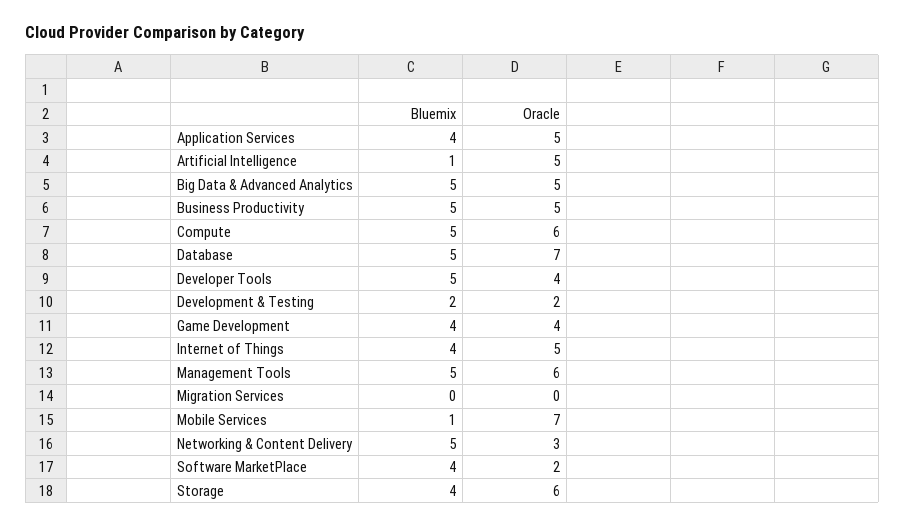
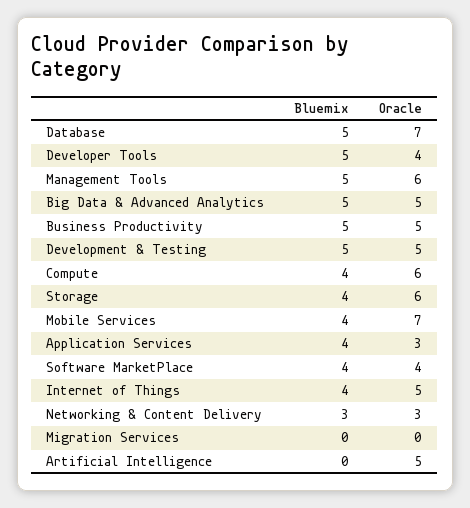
Oracle, Application Services: 5 -> 3
Bluemix, Artificial Intelligence: 1 -> 0
Bluemix, Compute: 5 -> 4
Bluemix, Development & Testing: 2 -> 5
Oracle, Development & Testing: 2 -> 5
Bluemix, Game Development: 4 -> none
Oracle, Game Development: 4 -> none
Bluemix, Mobile Services: 1 -> 4
Bluemix, Networking & Content Delivery: 5 -> 3
Oracle, Software MarketPlace: 2 -> 4

